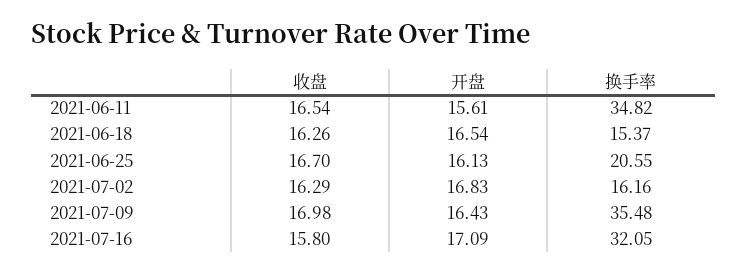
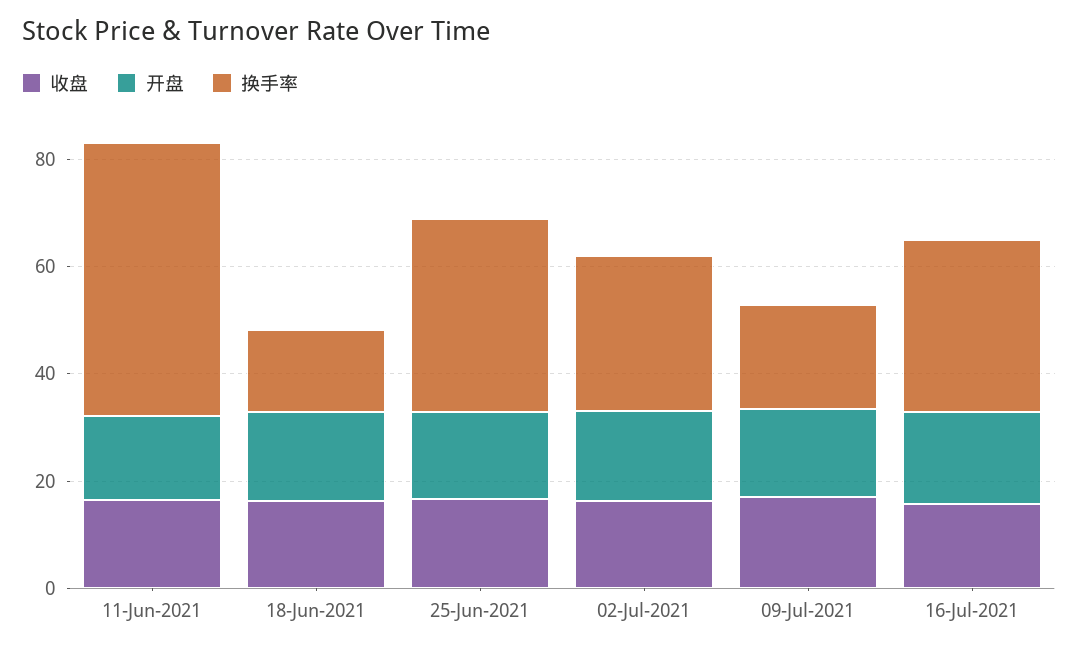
换手率, 2021-06-11: 34.82 -> 50
换手率, 2021-06-25: 20.55 -> 35
换手率, 2021-07-02: 16.16 -> 30
换手率, 2021-07-09: 35.48 -> 20

